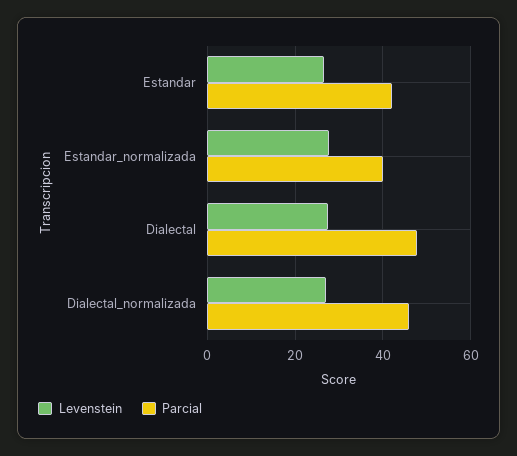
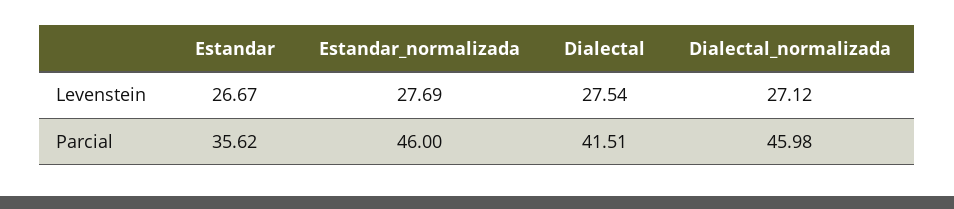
Parcial, Estandar: 42 -> 35.62
Parcial, Estandar_normalizada: 40 -> 46
Parcial, Dialectal: 48 -> 41.51

